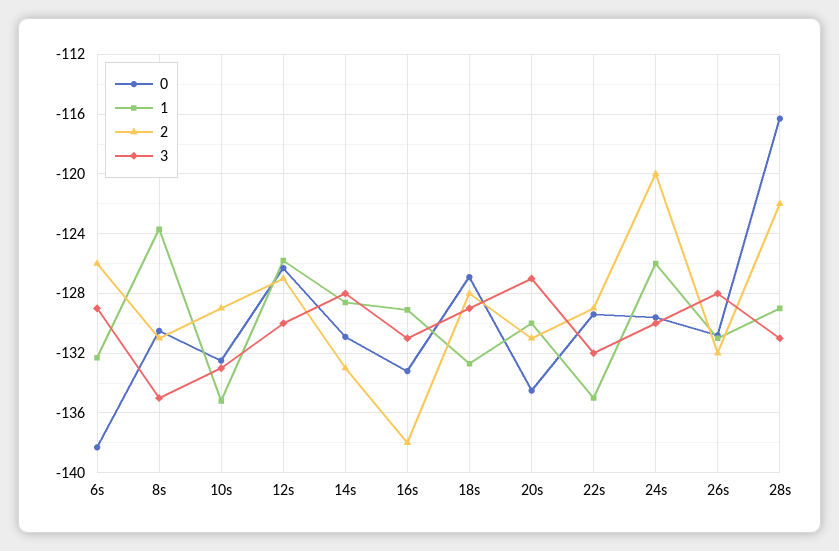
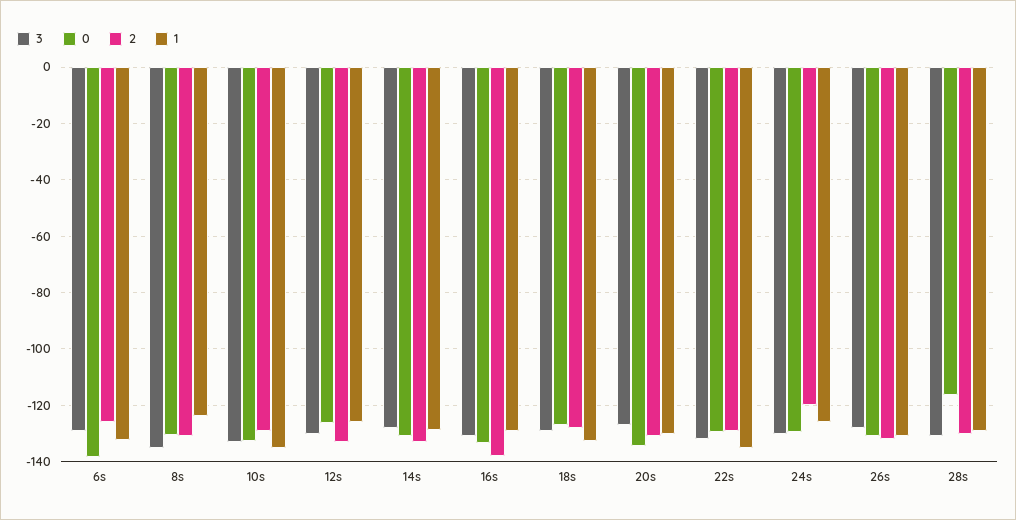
2, 12s: -127 -> -132.5
2, 28s: -122 -> -130

